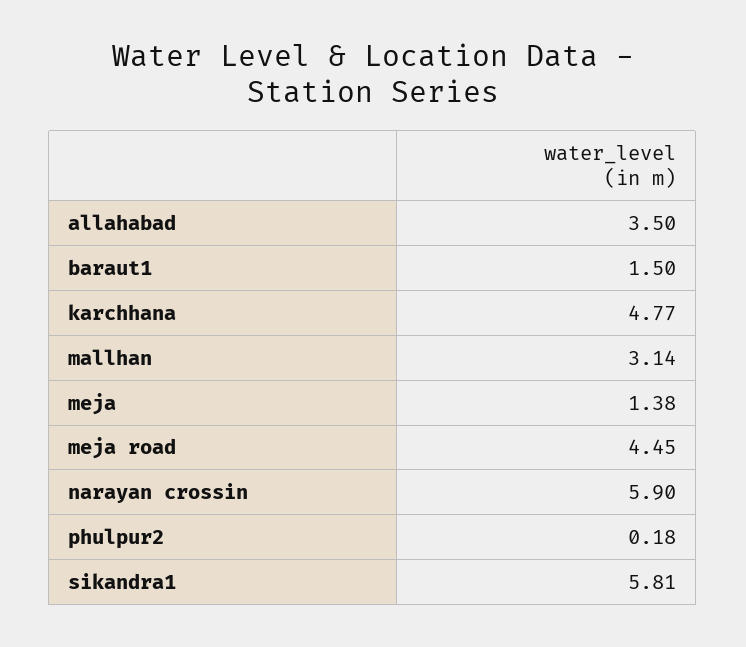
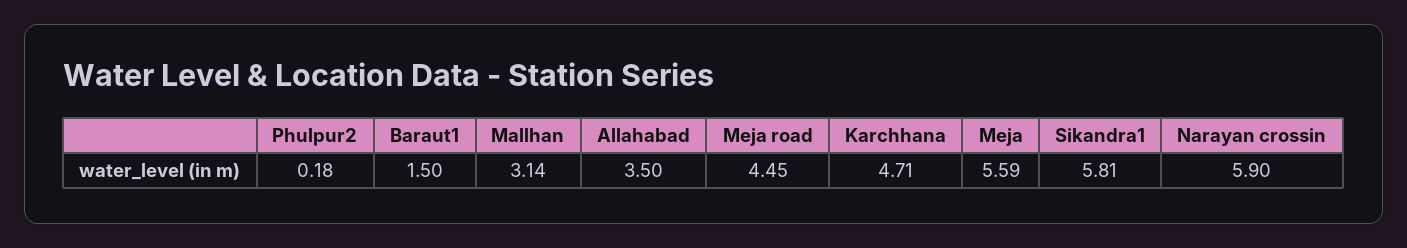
karchhana: 4.77 -> 4.71
meja: 1.38 -> 5.59

